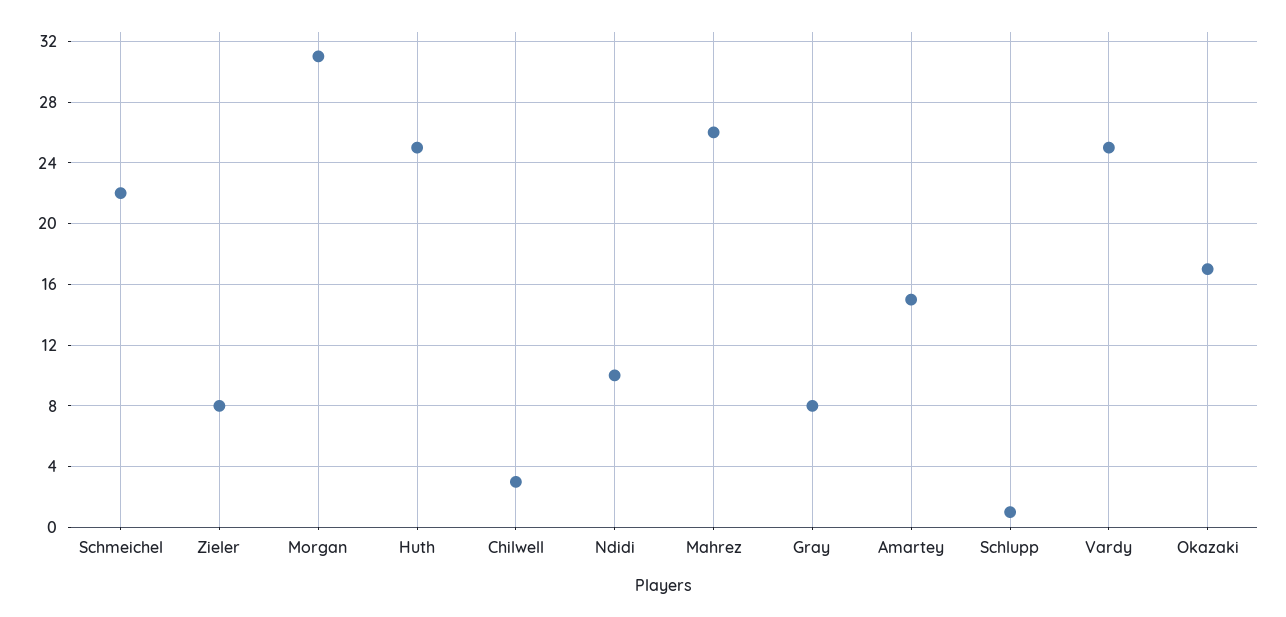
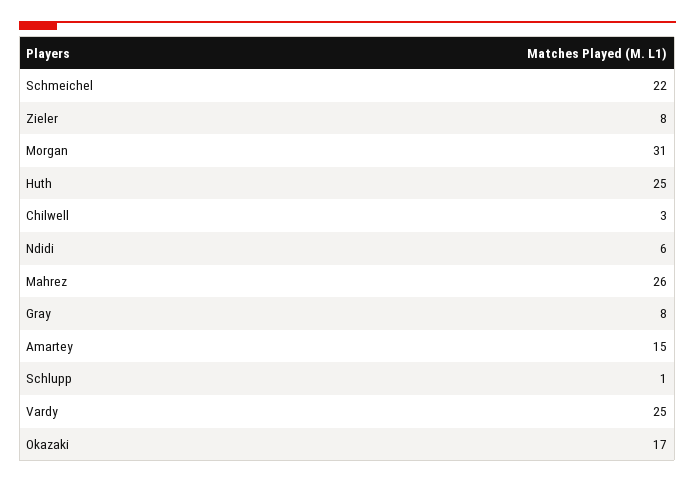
Ndidi: 10 -> 6

